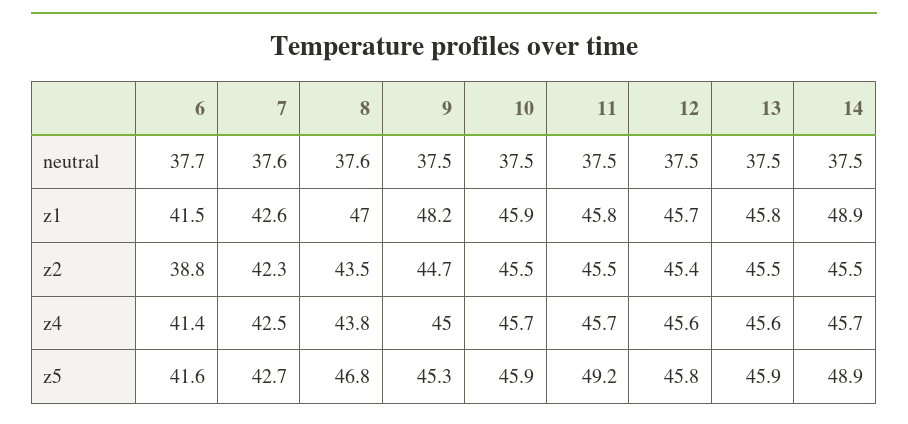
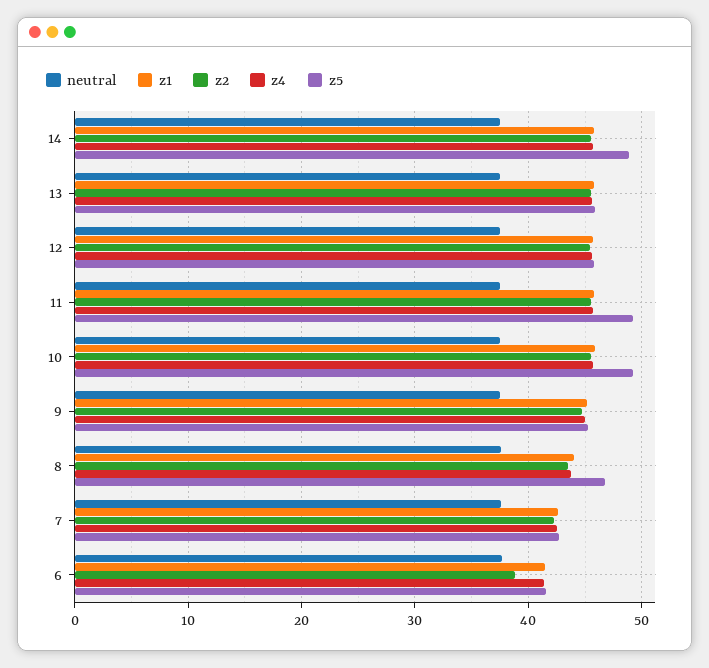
z1, 8: 47 -> 44
z1, 9: 48.2 -> 45
z1, 14: 48.9 -> 46
z5, 10: 45.9 -> 49

